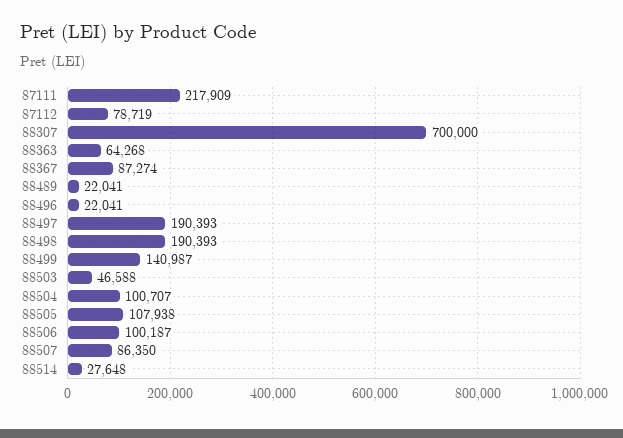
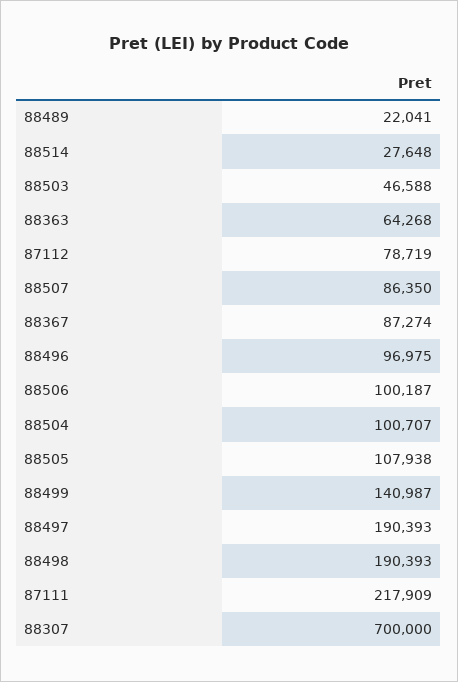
88496: 22041 -> 96975

